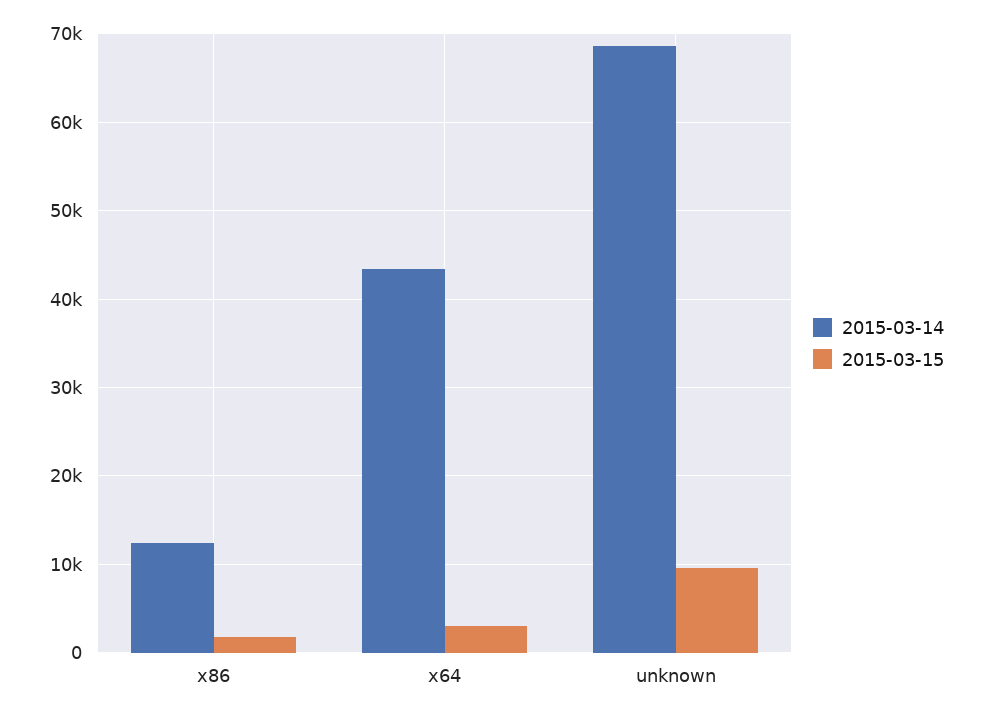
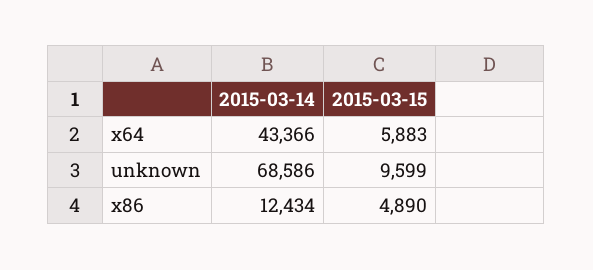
2015-03-15, x86: 2000 -> 4890
2015-03-15, x64: 3000 -> 5883

